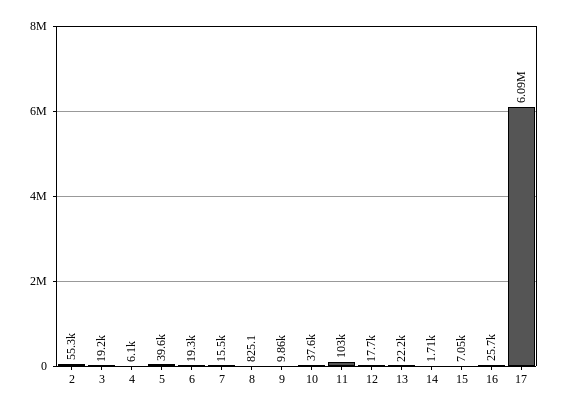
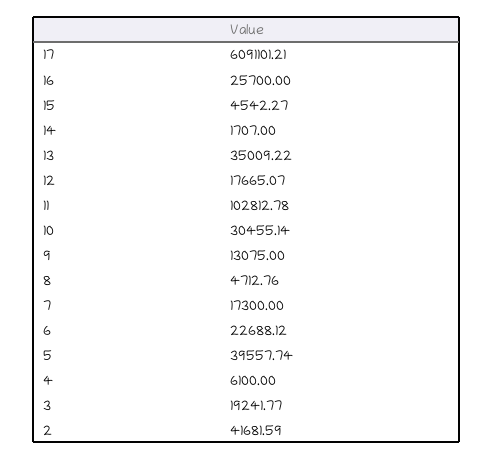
2: 55300 -> 41681.59
6: 19300 -> 22688.12
7: 15500 -> 17300
8: 825.1 -> 4712.76
9: 9860 -> 13075
10: 37600 -> 30455.14
13: 22200 -> 35009.22
15: 7050 -> 4542.27

